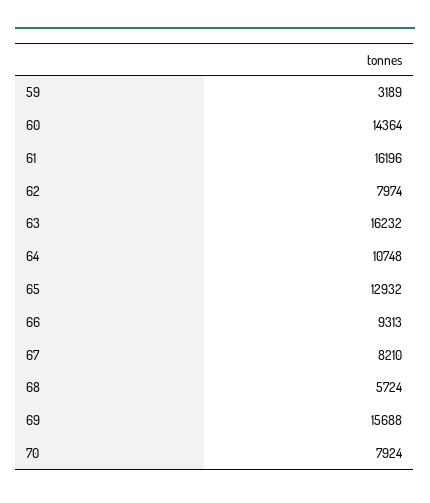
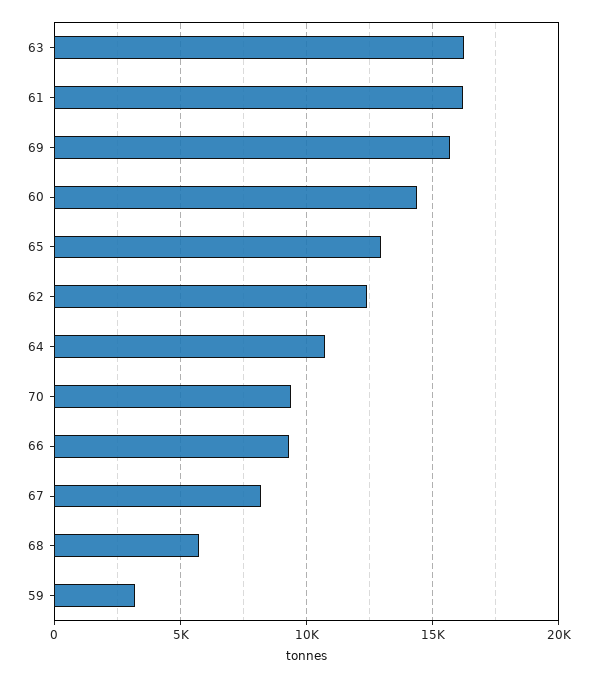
62: 7974 -> 12500
70: 7924 -> 9500

